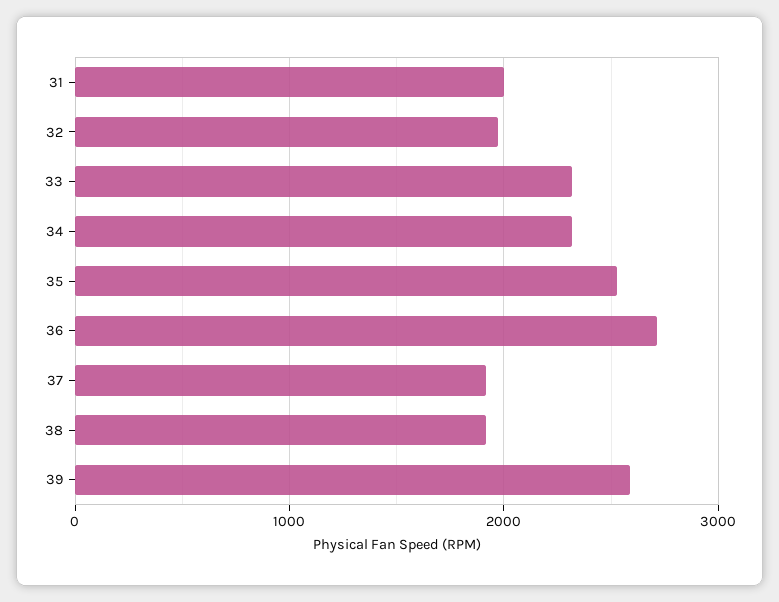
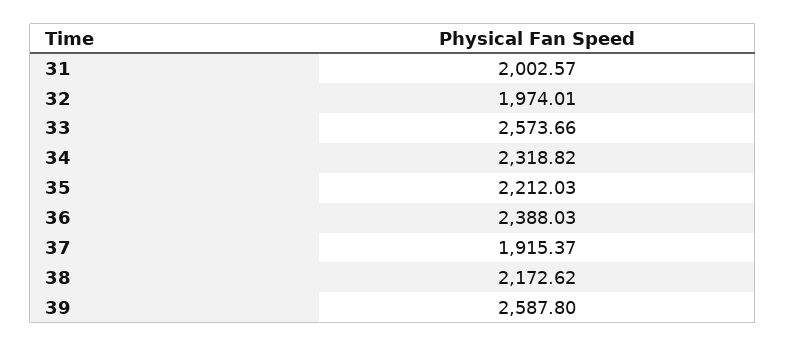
33: 2300 -> 2573.66
35: 2500 -> 2212.03
36: 2700 -> 2388.03
38: 1900 -> 2172.62

